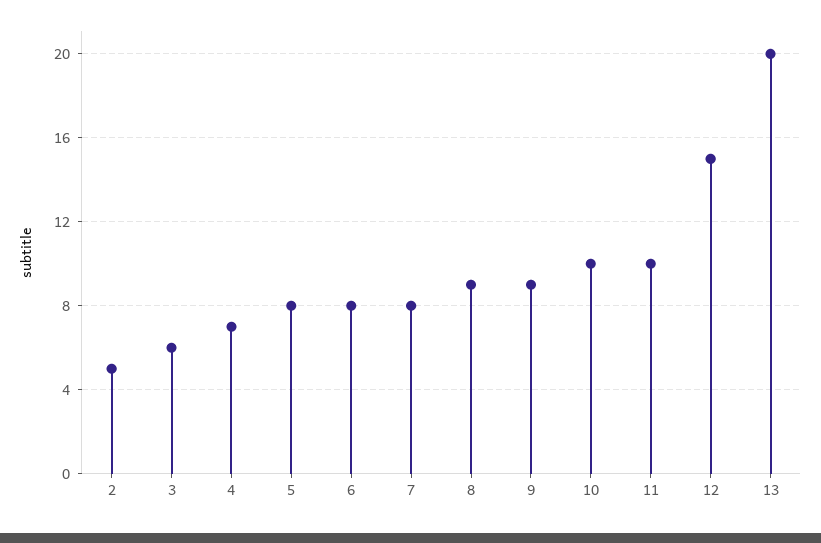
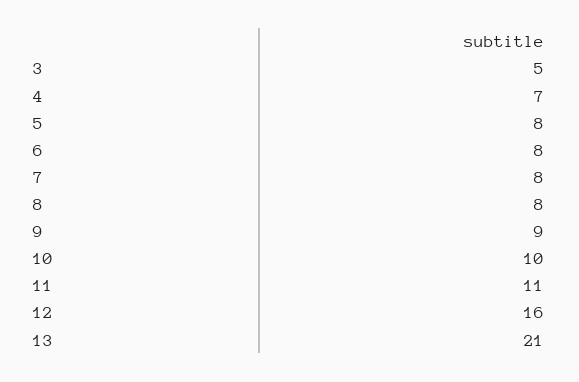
2: 5 -> none
3: 6 -> 5
8: 9 -> 8
11: 10 -> 11
12: 15 -> 16
13: 20 -> 21

